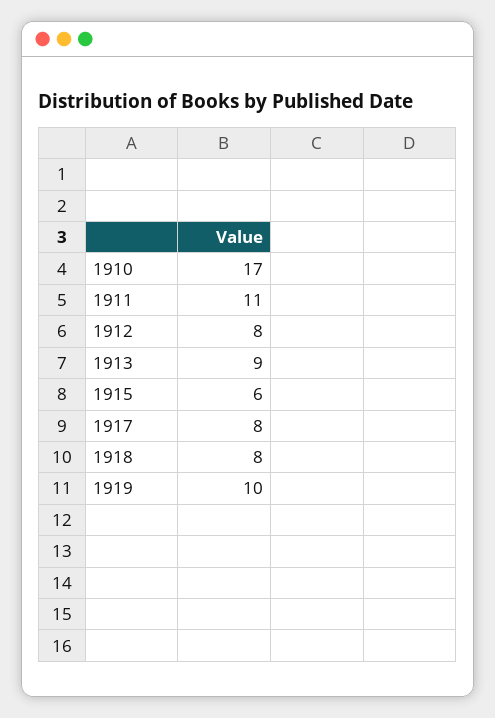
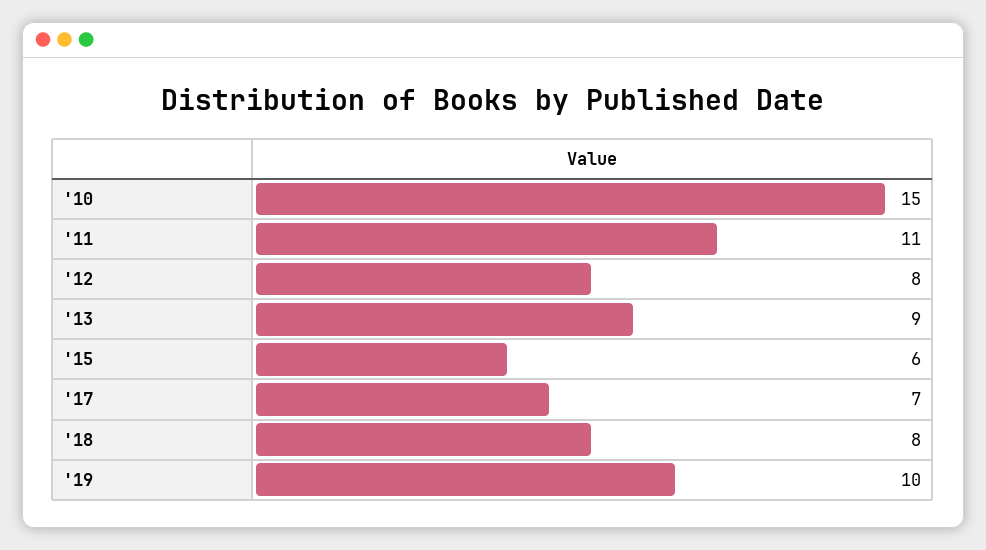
1910: 17 -> 15
1917: 8 -> 7

